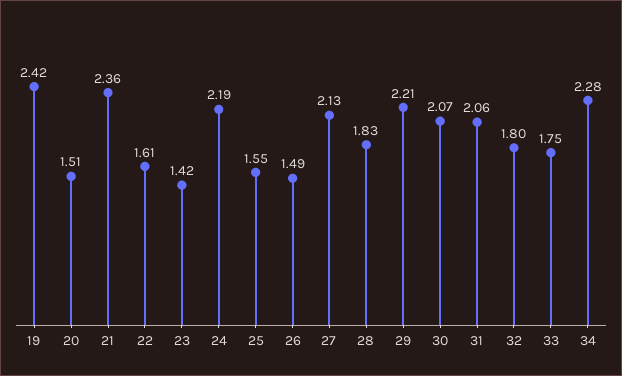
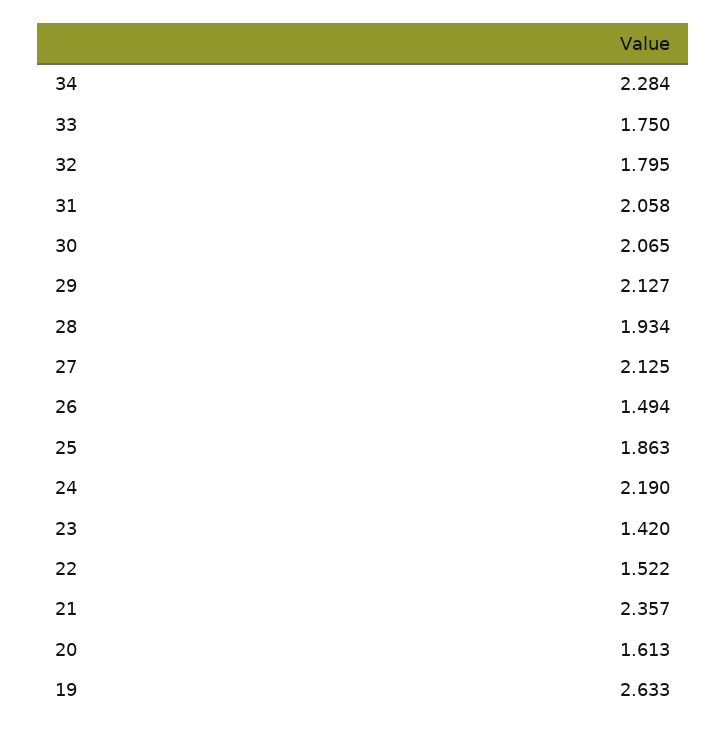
19: 2.42 -> 2.633
20: 1.51 -> 1.613
22: 1.61 -> 1.522
25: 1.55 -> 1.863
28: 1.83 -> 1.934
29: 2.21 -> 2.127

